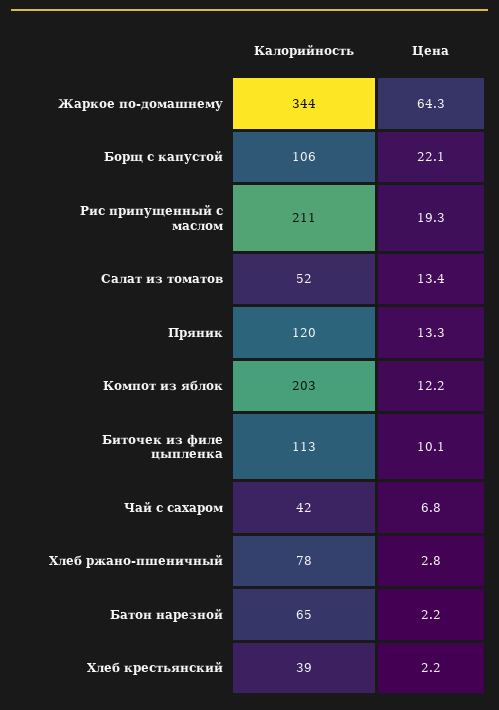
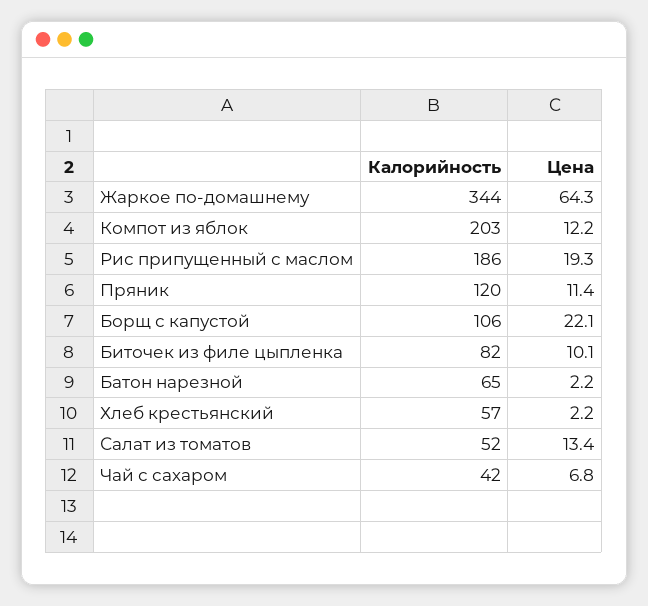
Калорийность, Рис припущенный с маслом: 211 -> 186
Цена, Пряник: 13.3 -> 11.4
Калорийность, Биточек из филе цыпленка: 113 -> 82
Калорийность, Хлеб ржано-пшеничный: 78 -> none
Цена, Хлеб ржано-пшеничный: 2.8 -> none
Калорийность, Хлеб крестьянский: 39 -> 57

